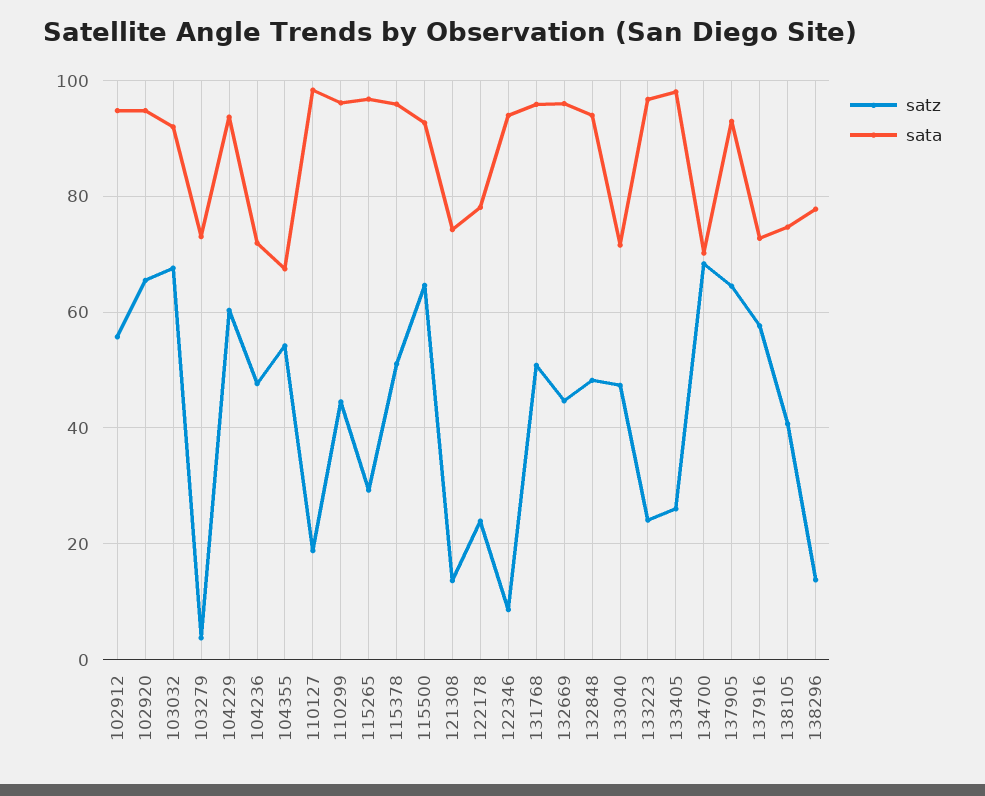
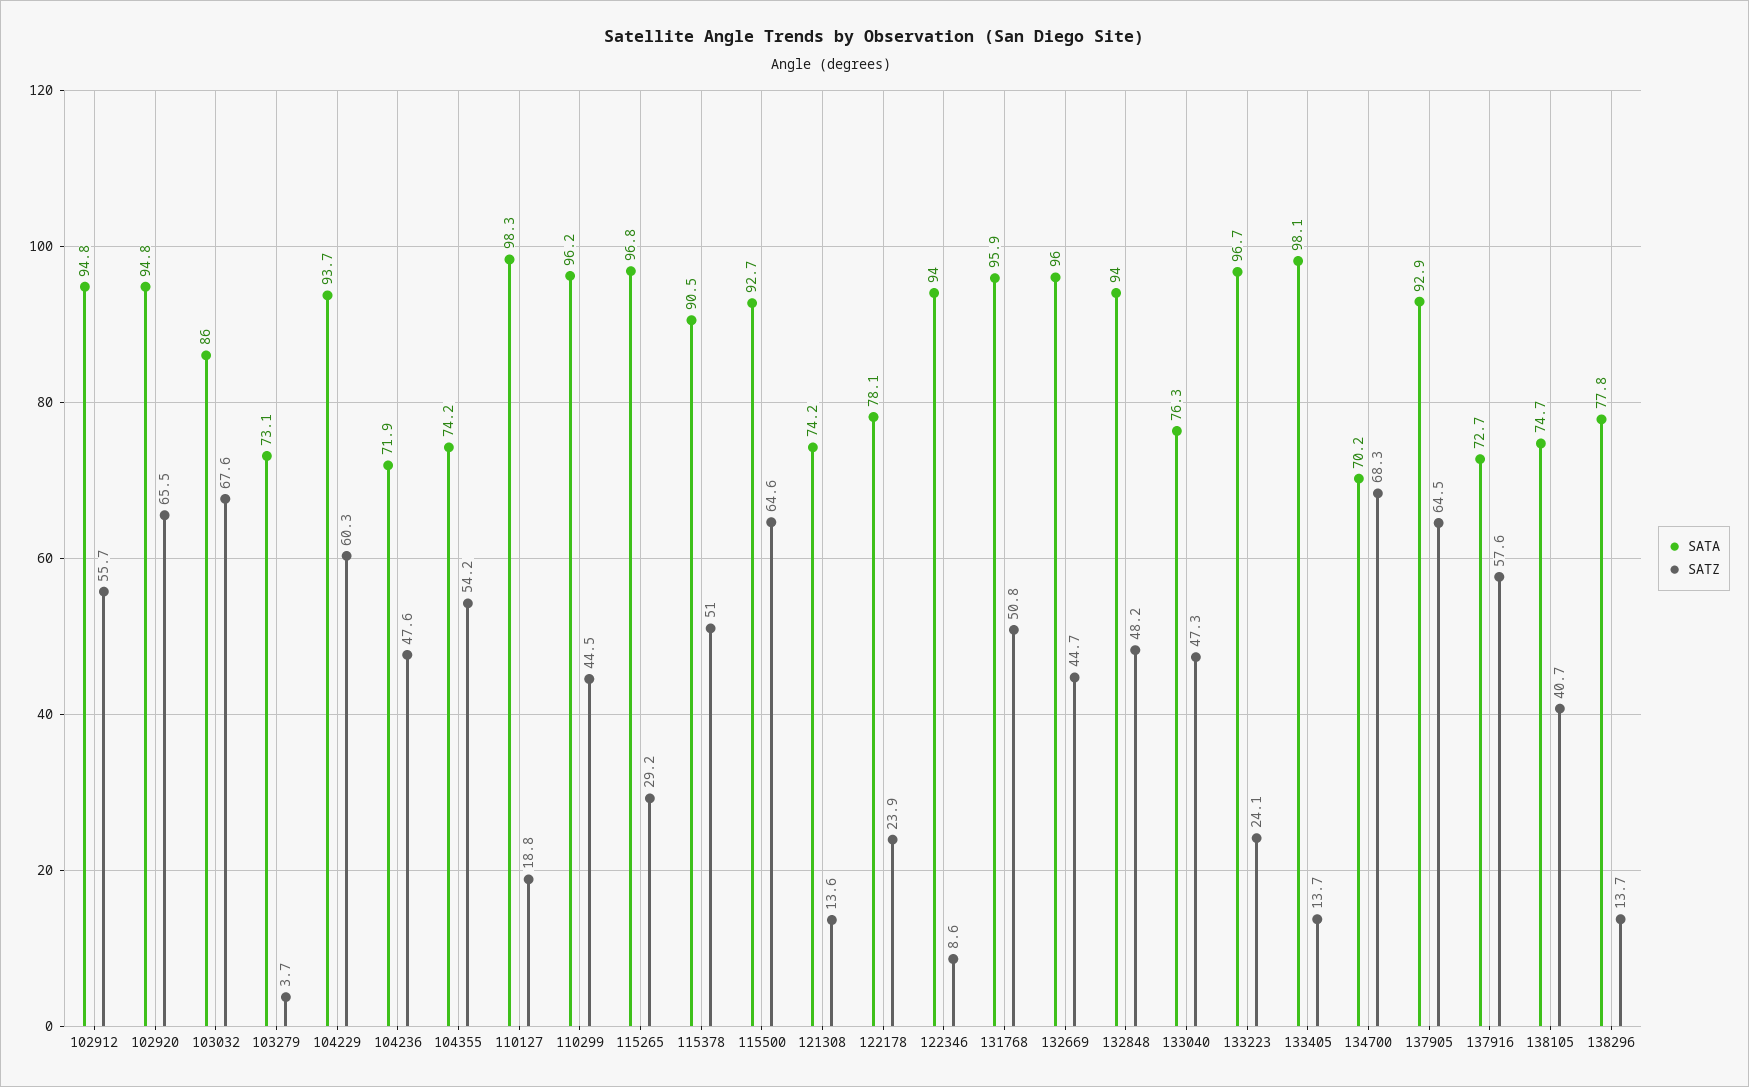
sata, 103032: 92 -> 86
sata, 104355: 68 -> 74.2
sata, 115378: 96 -> 90.5
sata, 133040: 72 -> 76.3
satz, 133405: 26 -> 13.7

